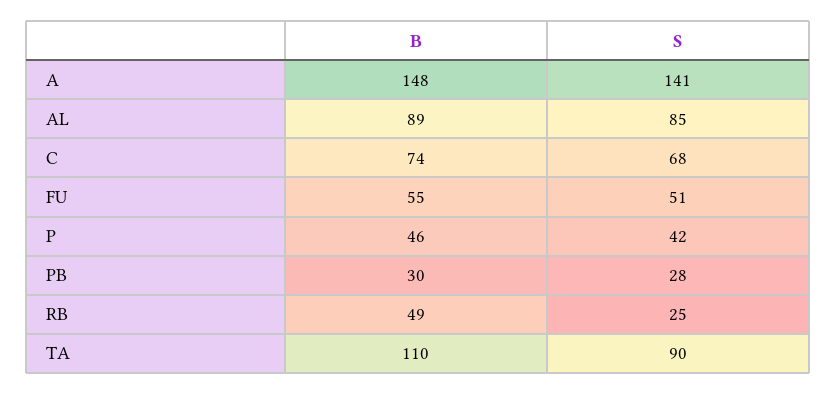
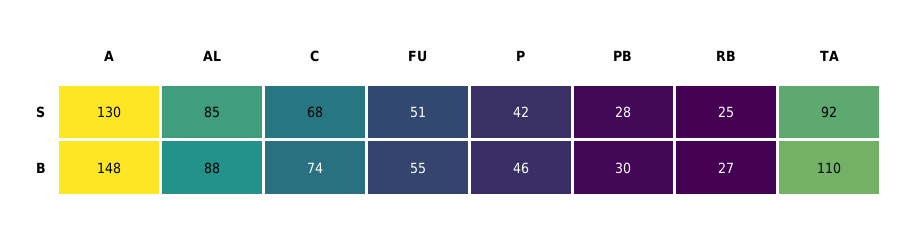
S, A: 141 -> 130
B, AL: 89 -> 88
B, RB: 49 -> 27
S, TA: 90 -> 92

